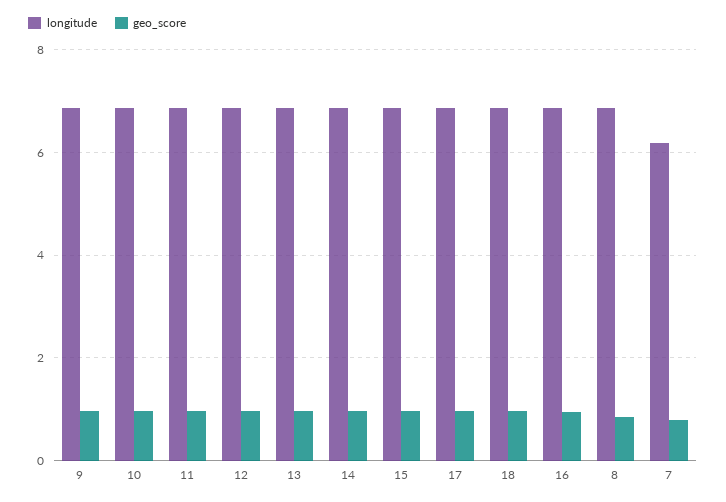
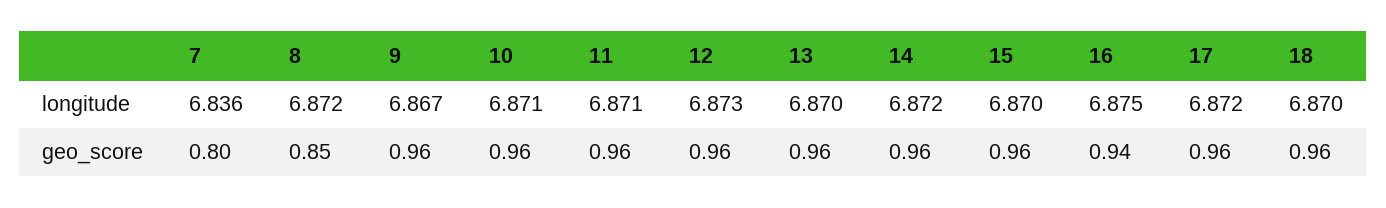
longitude, 7: 6.2 -> 6.836

